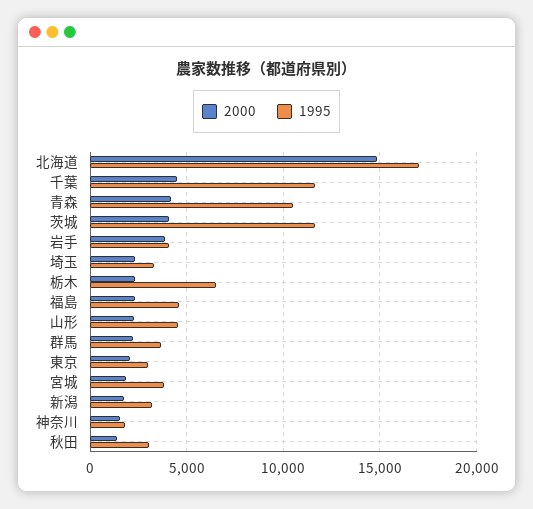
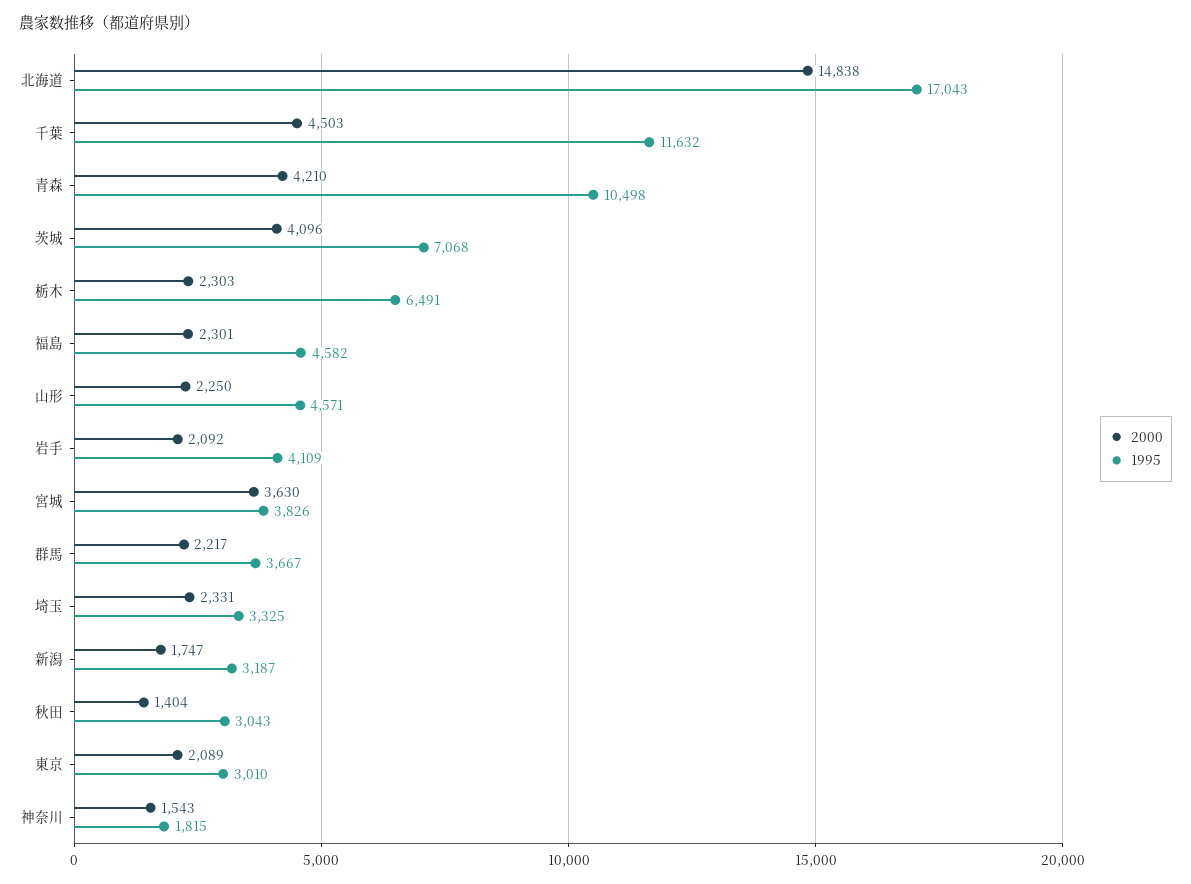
1995, 茨城: 11500 -> 7068
2000, 岩手: 4000 -> 2092
2000, 宮城: 2000 -> 3630

